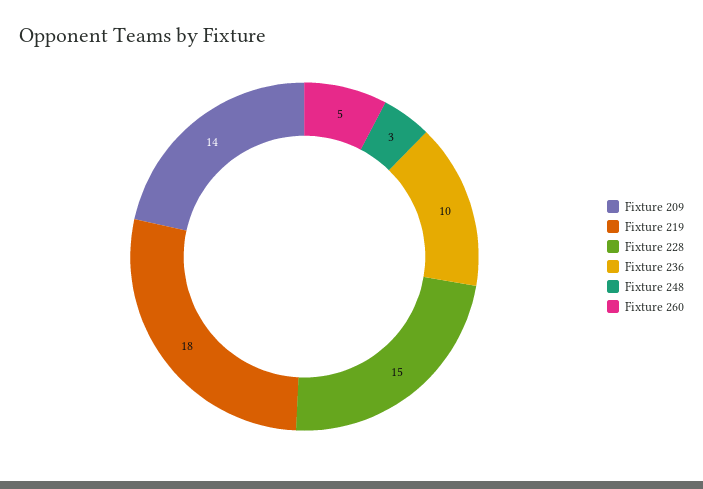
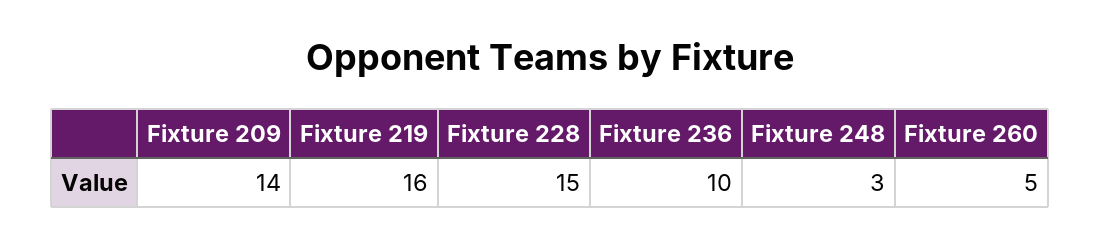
Fixture 219: 18 -> 16

